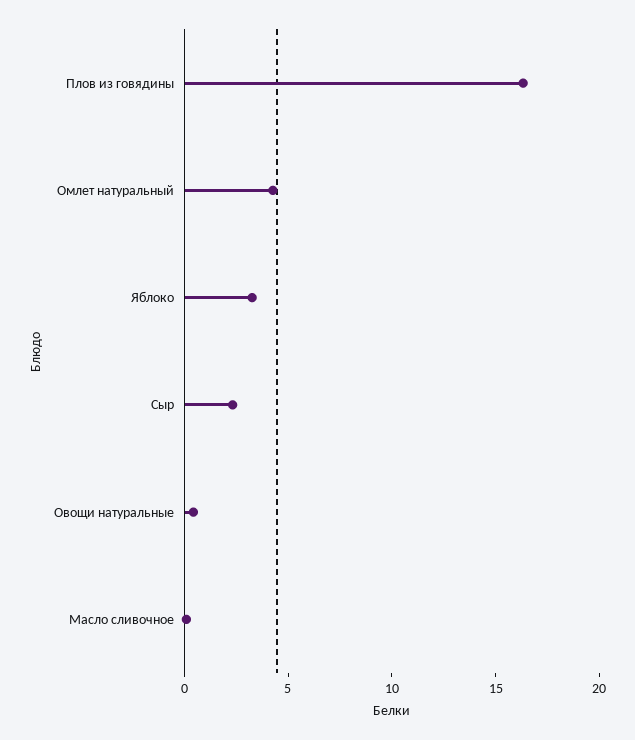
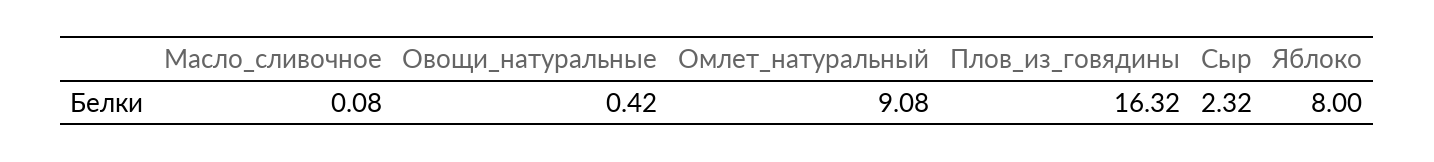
Омлет натуральный: 4 -> 9.08
Яблоко: 3 -> 8

